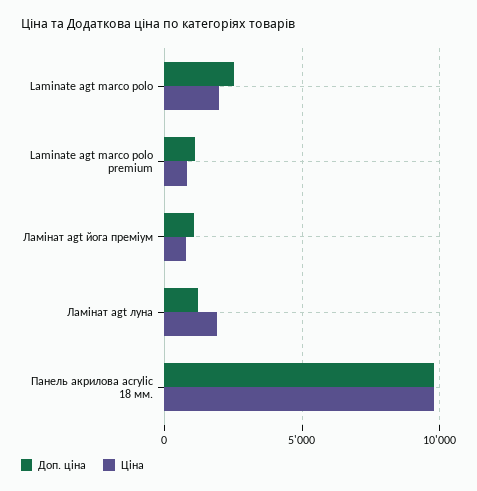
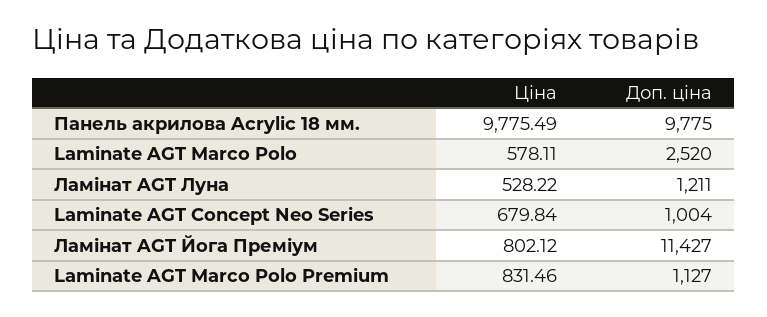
Ціна, Laminate agt marco polo: 2000 -> 578.11
Доп. ціна, Ламінат agt йога преміум: 1000 -> 11427
Ціна, Ламінат agt луна: 2000 -> 528.22
Ціна, Laminate AGT Concept Neo Series: none -> 679.84
Доп. ціна, Laminate AGT Concept Neo Series: none -> 1004

